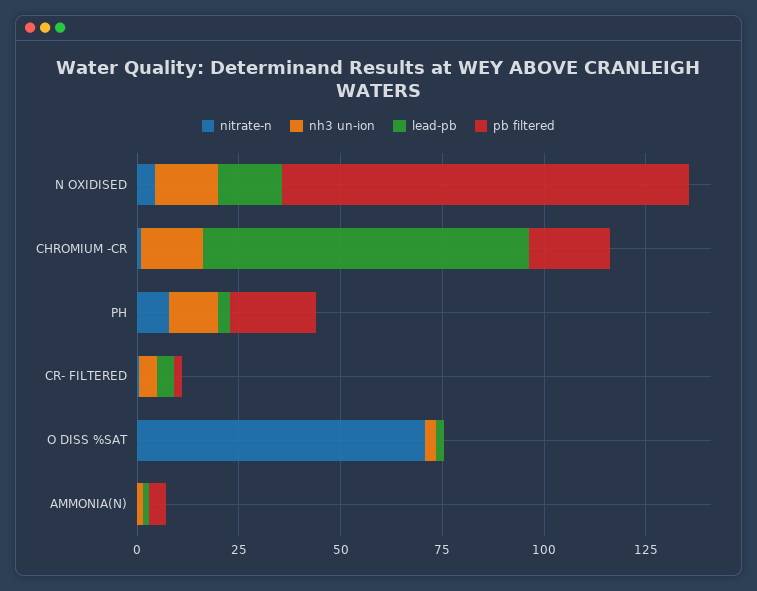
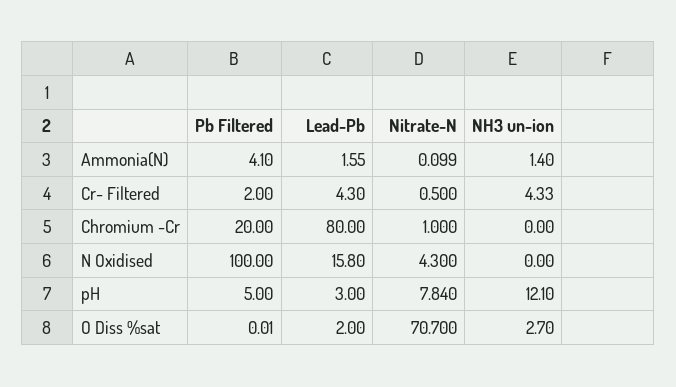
nh3 un-ion, N OXIDISED: 15 -> 0
nh3 un-ion, CHROMIUM -CR: 15 -> 0
pb filtered, PH: 20 -> 5

